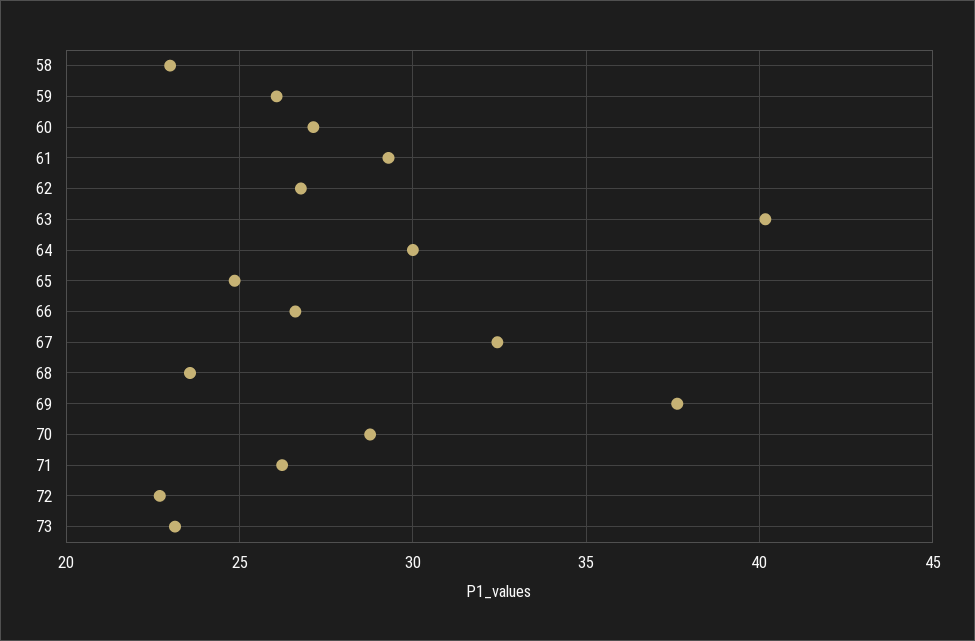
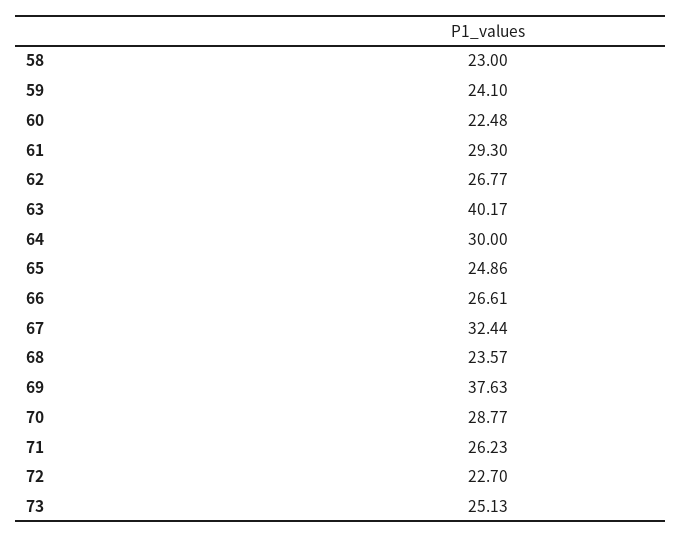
59: 26 -> 24.1
60: 27 -> 22.48
73: 23 -> 25.13

